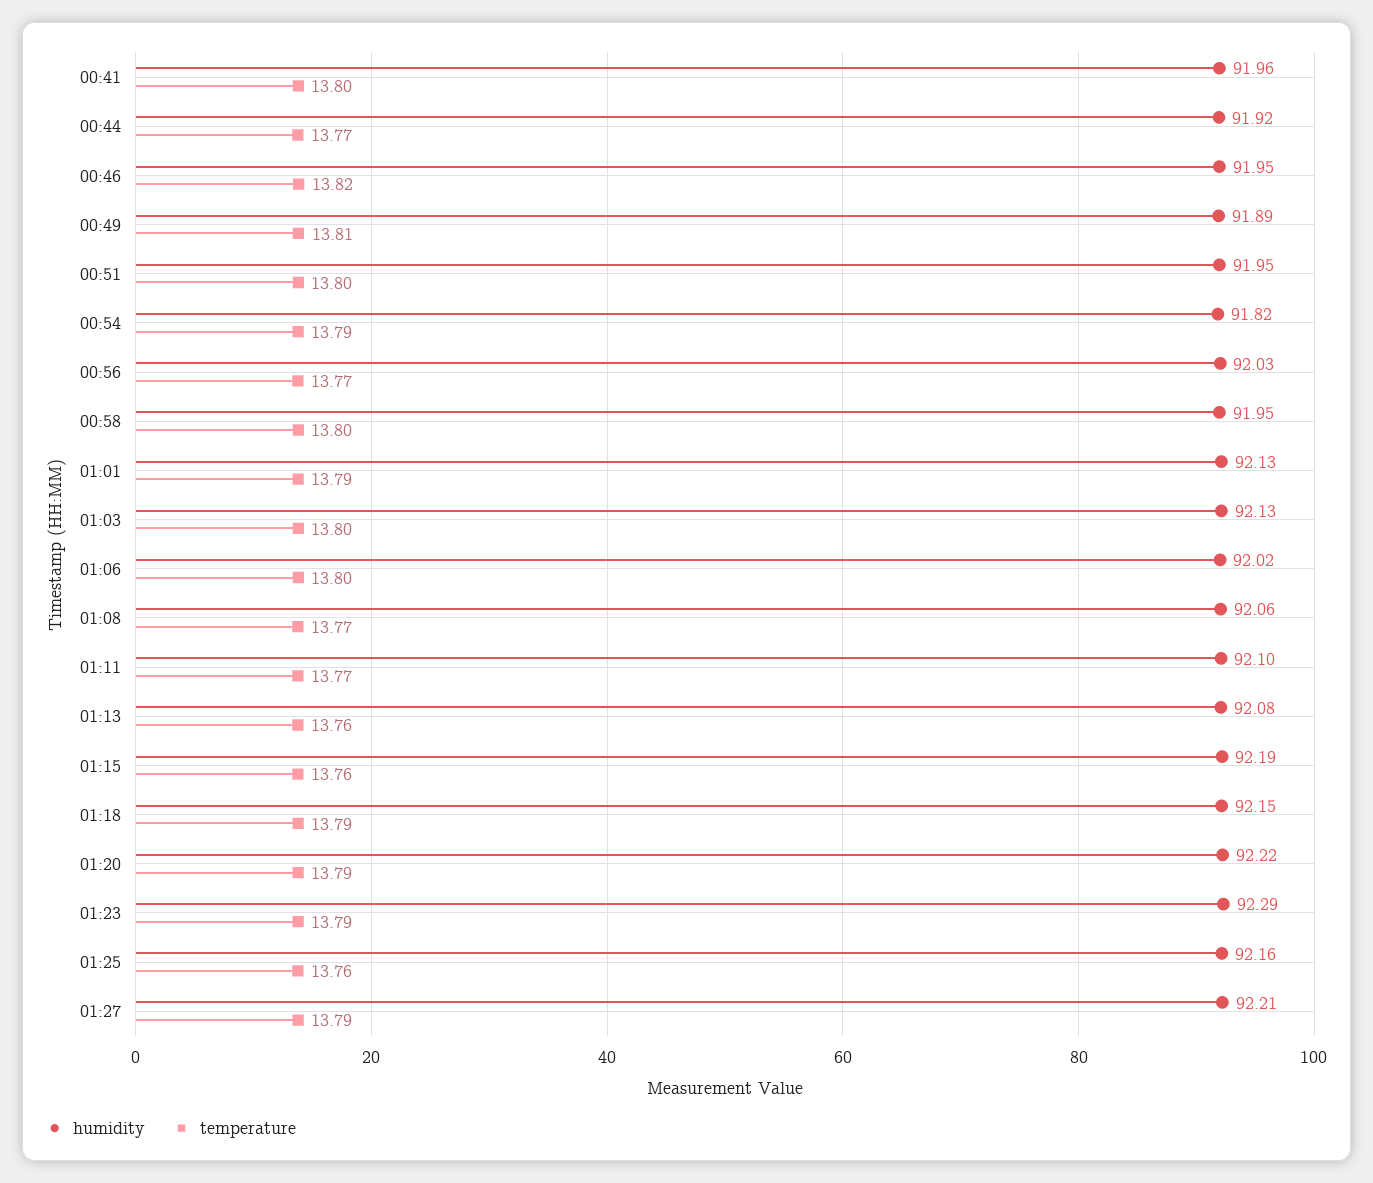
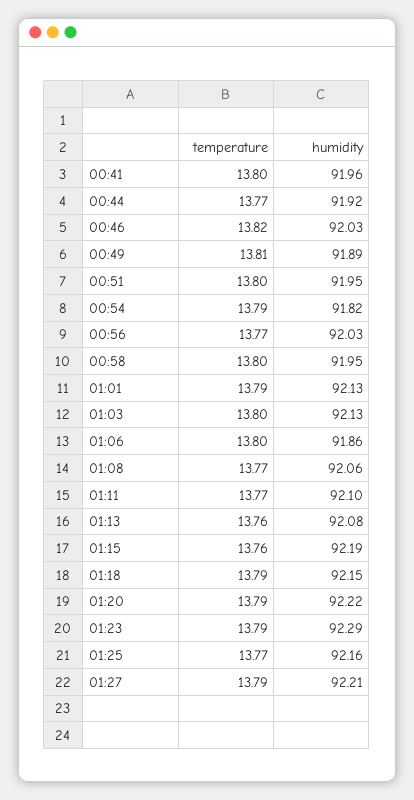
humidity, 00:46: 91.95 -> 92.03
humidity, 01:06: 92.02 -> 91.86
temperature, 01:25: 13.76 -> 13.77

